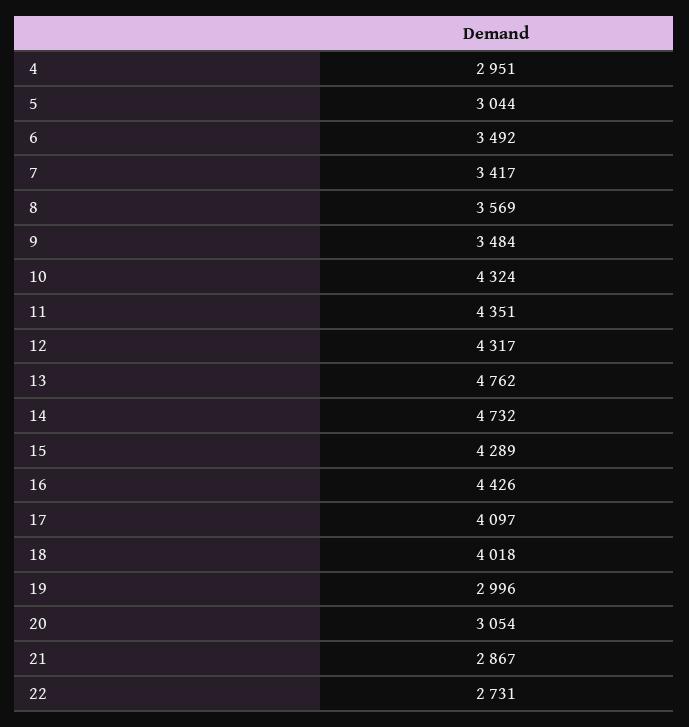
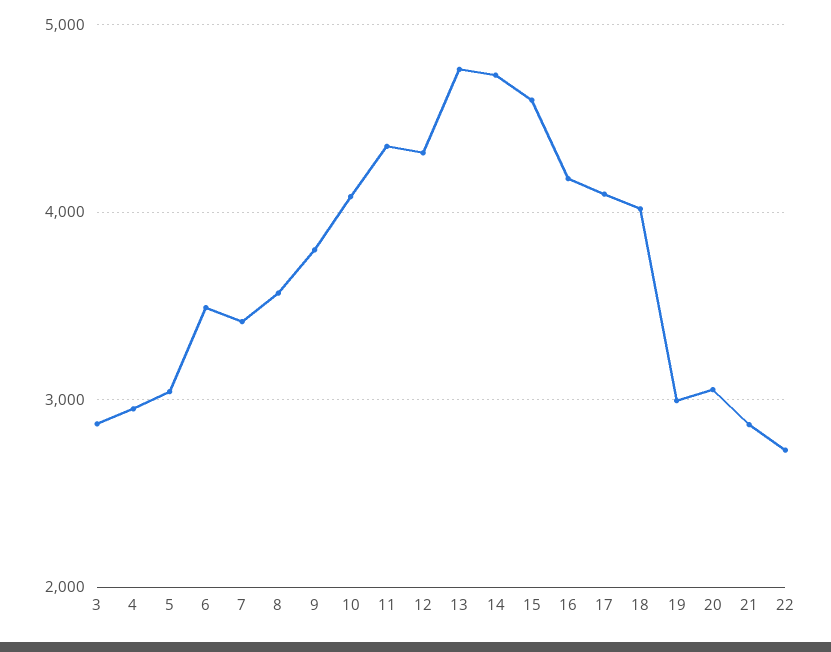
9: 3484 -> 3800
10: 4324 -> 4100
15: 4289 -> 4600
16: 4426 -> 4200
3: none -> 2900

